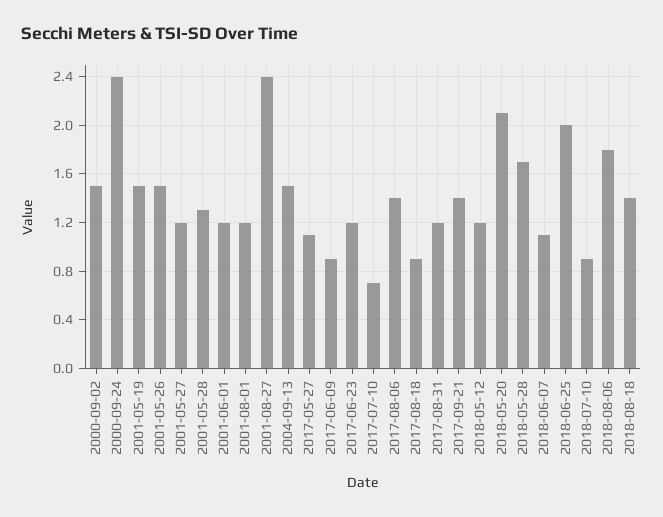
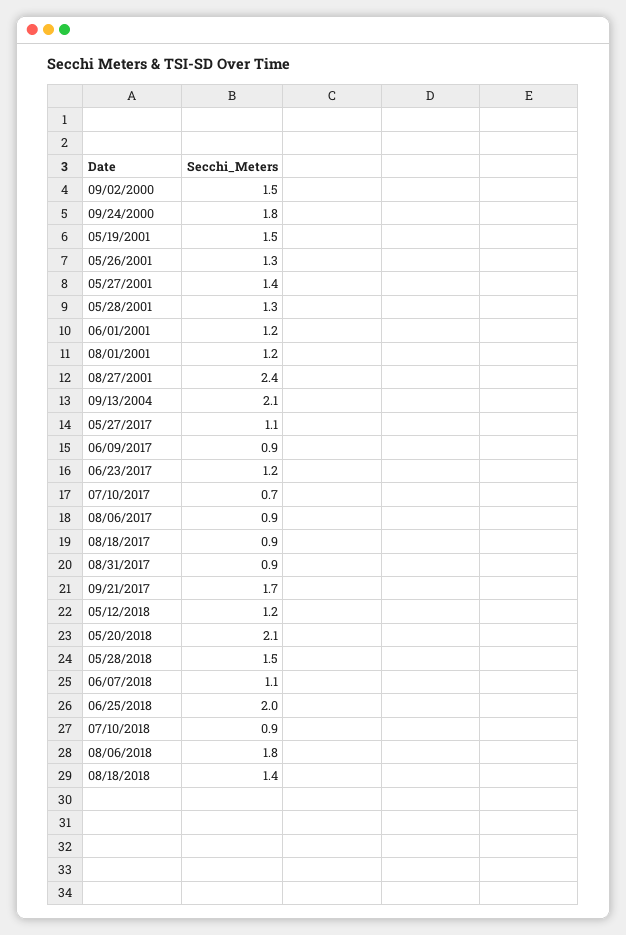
2000-09-24: 2.4 -> 1.8
2001-05-26: 1.5 -> 1.3
2001-05-27: 1.2 -> 1.4
2004-09-13: 1.5 -> 2.1
2017-08-06: 1.4 -> 0.9
2017-08-31: 1.2 -> 0.9
2017-09-21: 1.4 -> 1.7
2018-05-28: 1.7 -> 1.5

